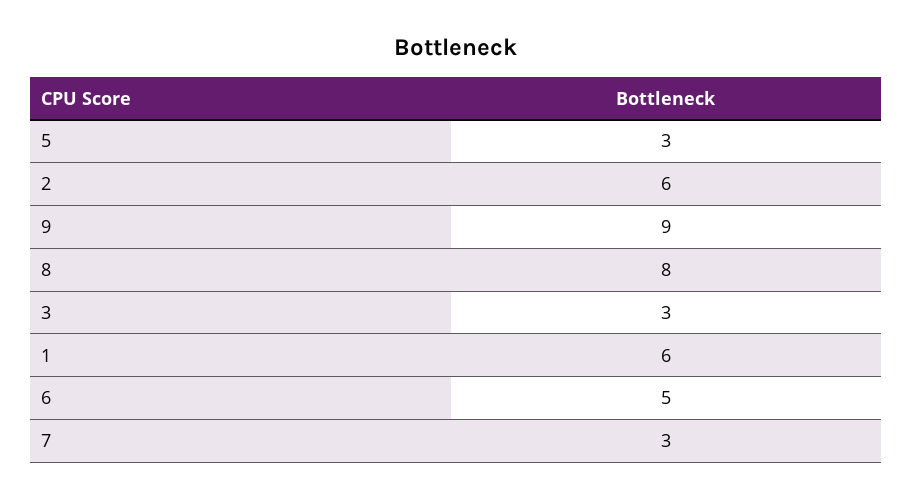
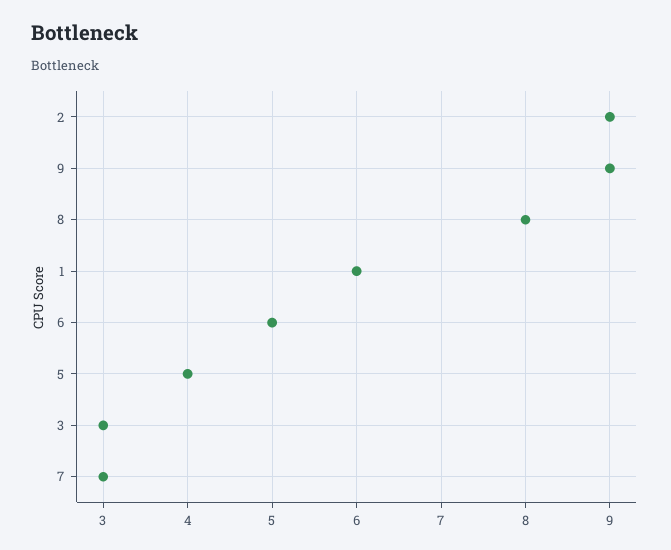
5: 3 -> 4
2: 6 -> 9

